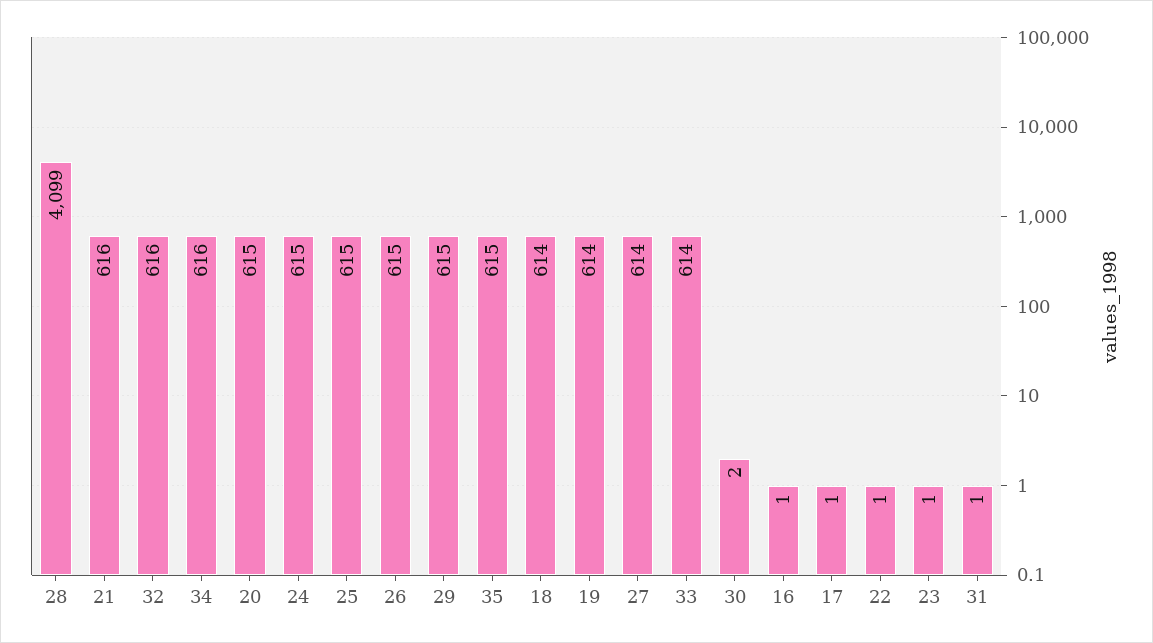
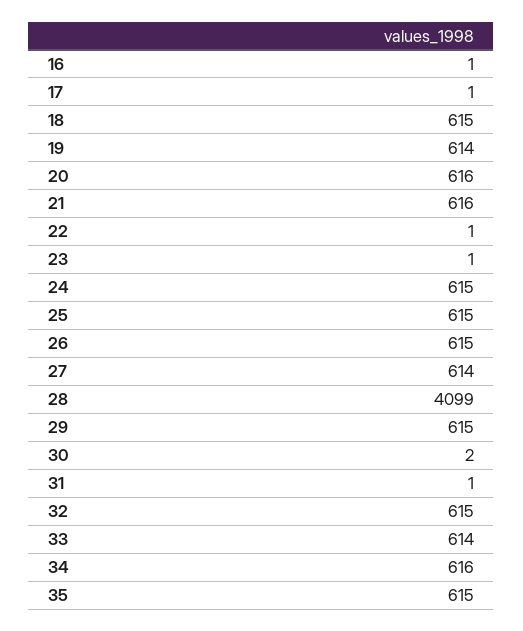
32: 616 -> 615
20: 615 -> 616
18: 614 -> 615

